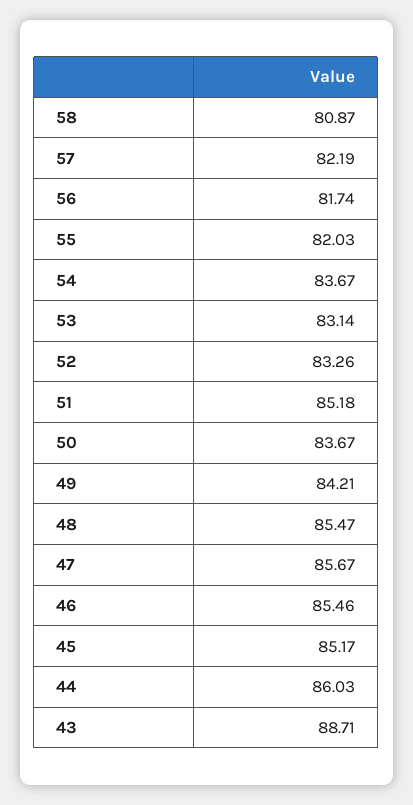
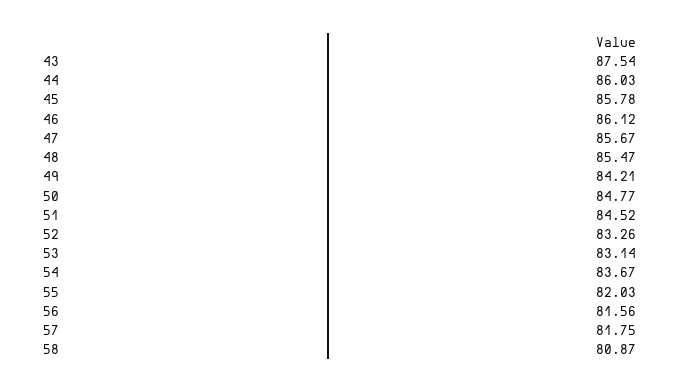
57: 82.19 -> 81.75
56: 81.74 -> 81.56
51: 85.18 -> 84.52
50: 83.67 -> 84.77
46: 85.46 -> 86.12
45: 85.17 -> 85.78
43: 88.71 -> 87.54

